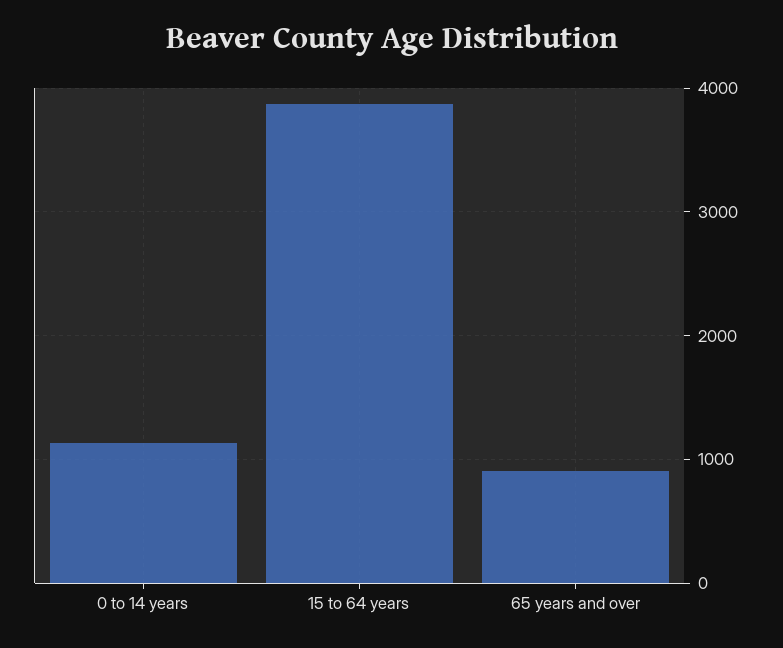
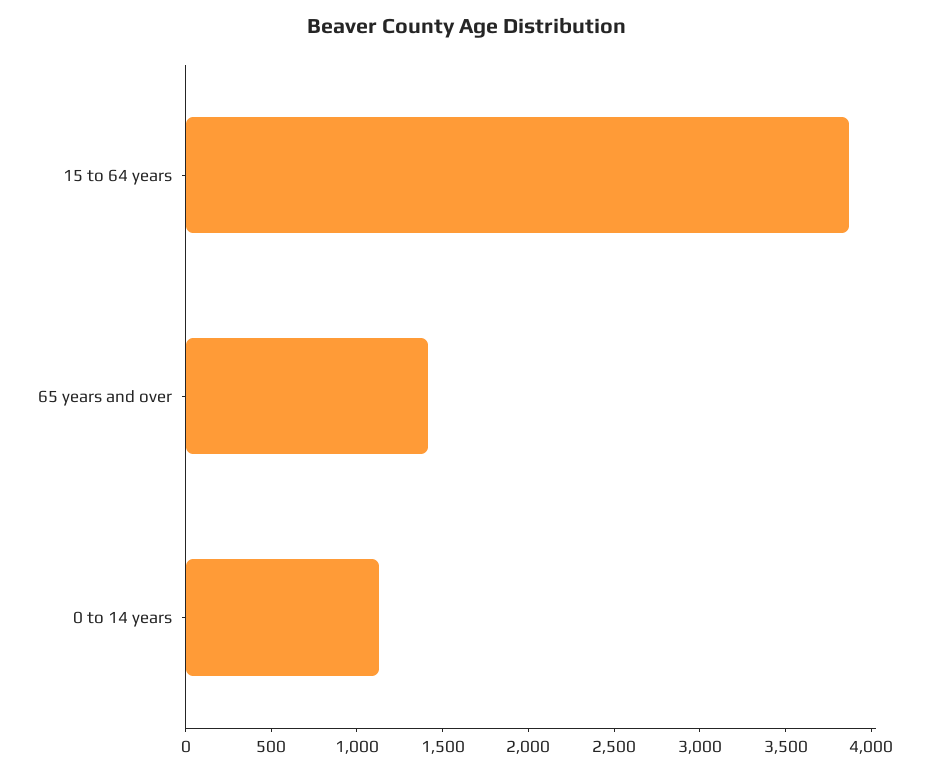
65 years and over: 900 -> 1400

